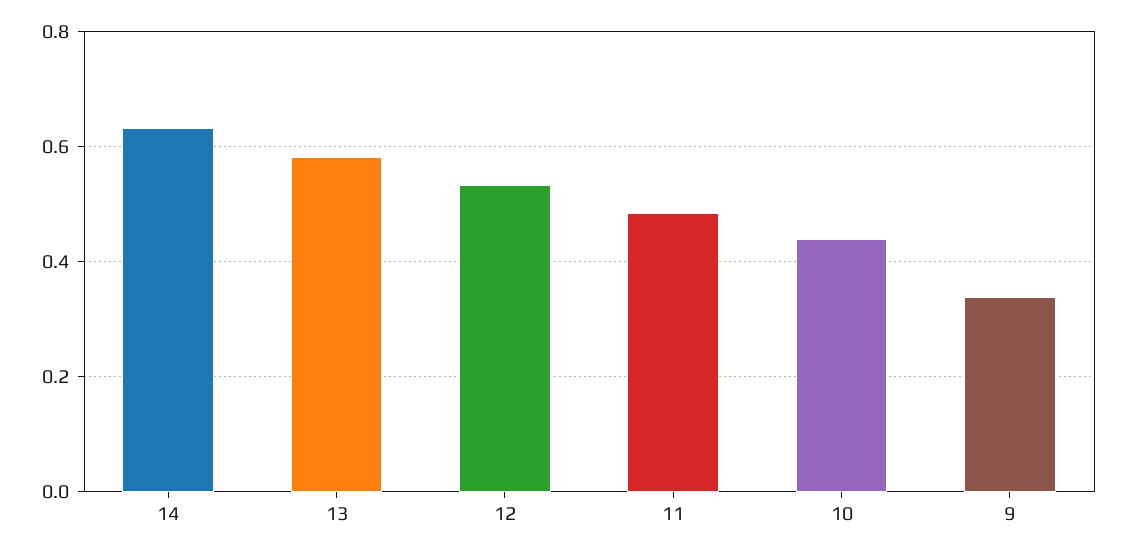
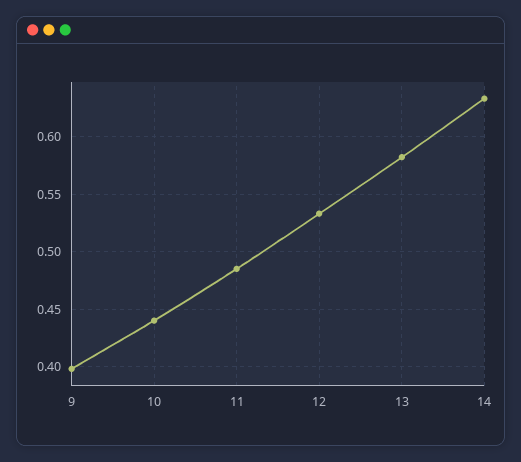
9: 0.34 -> 0.4

